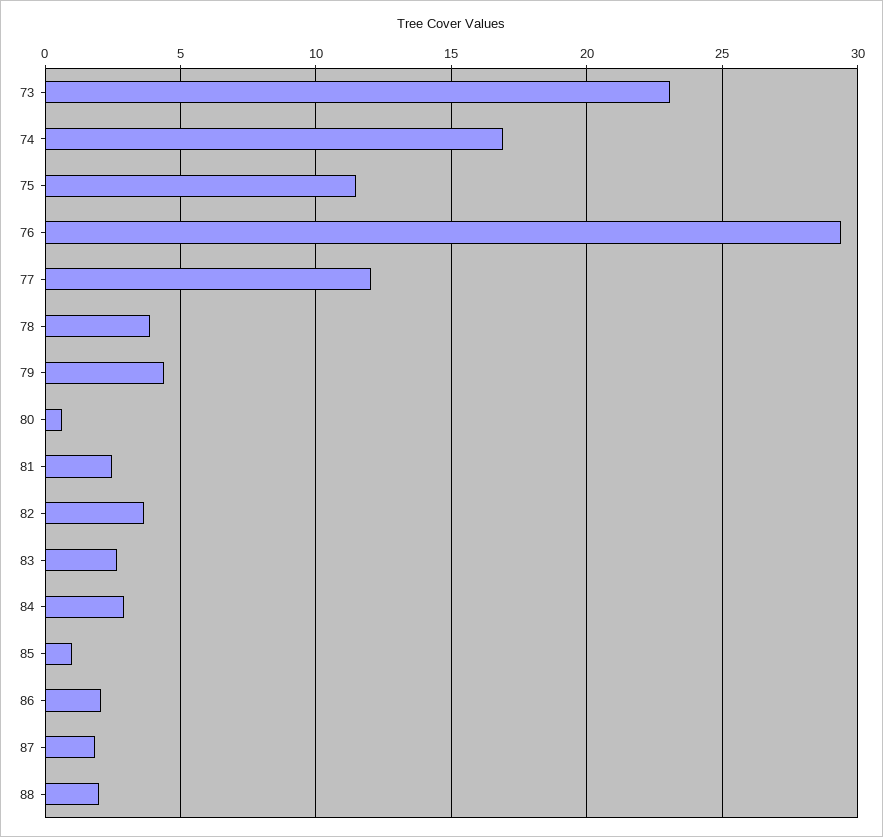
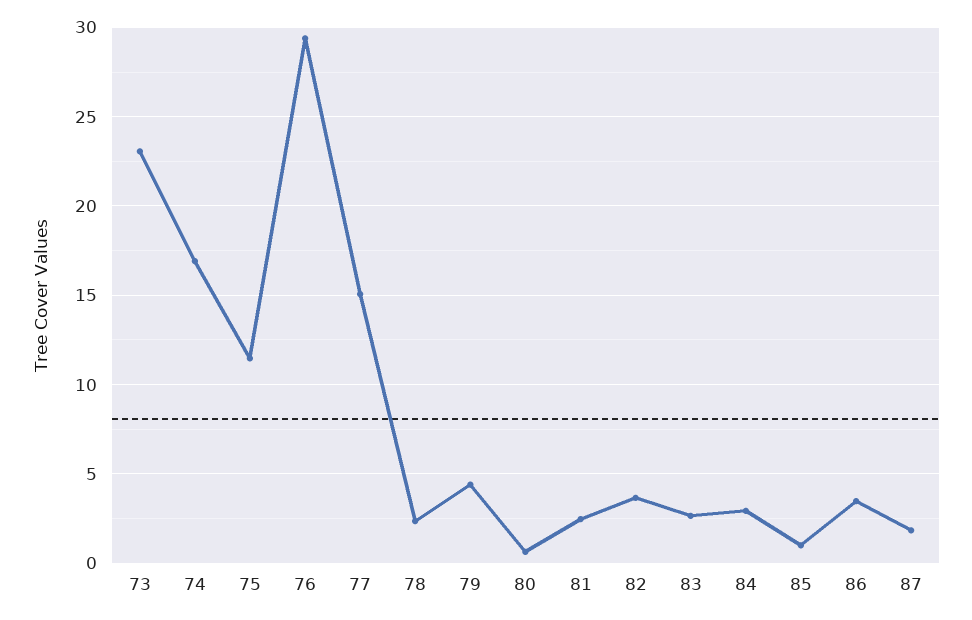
77: 12 -> 15
78: 4 -> 2.5
86: 2 -> 3.5
88: 2 -> none

